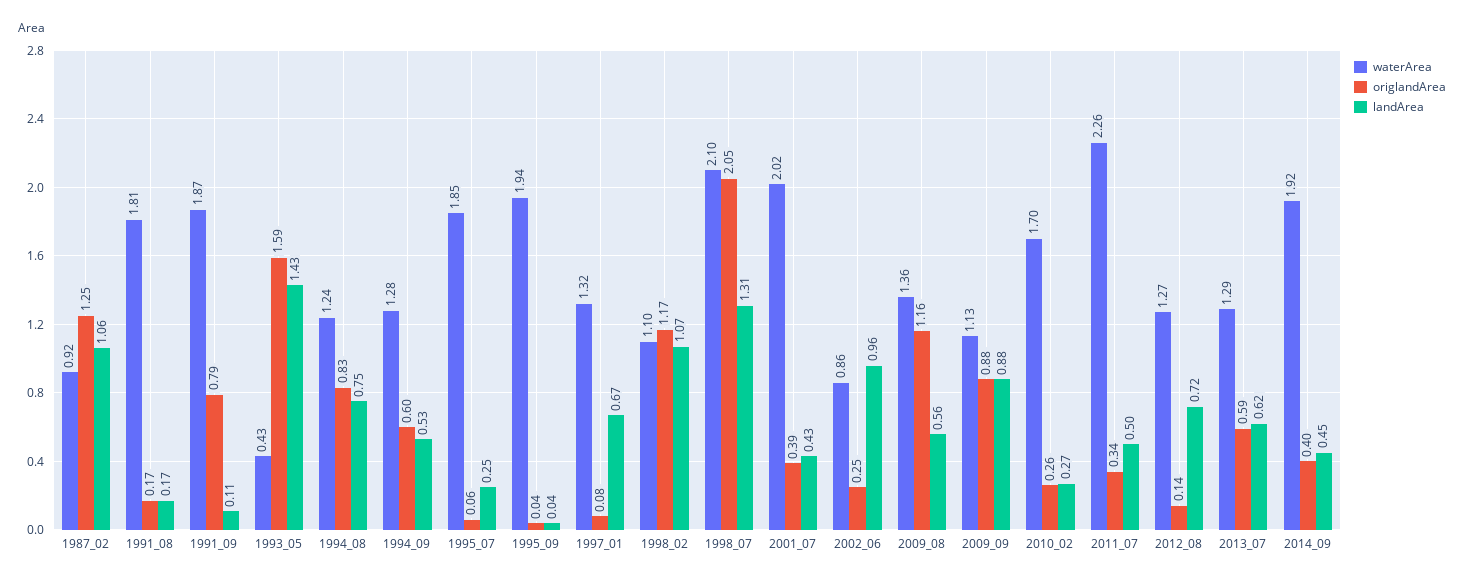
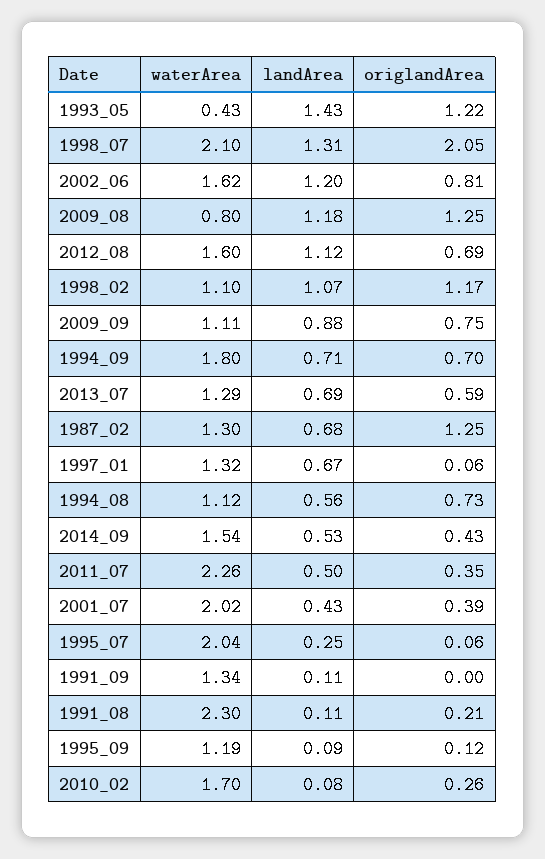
waterArea, 1987_02: 0.92 -> 1.3
landArea, 1987_02: 1.06 -> 0.68
waterArea, 1991_08: 1.81 -> 2.3
origlandArea, 1991_08: 0.17 -> 0.21
landArea, 1991_08: 0.17 -> 0.11
waterArea, 1991_09: 1.87 -> 1.34
origlandArea, 1991_09: 0.79 -> 0
origlandArea, 1993_05: 1.59 -> 1.22
waterArea, 1994_08: 1.24 -> 1.12
origlandArea, 1994_08: 0.83 -> 0.73
landArea, 1994_08: 0.75 -> 0.56
waterArea, 1994_09: 1.28 -> 1.8
origlandArea, 1994_09: 0.6 -> 0.7
landArea, 1994_09: 0.53 -> 0.71
waterArea, 1995_07: 1.85 -> 2.04
waterArea, 1995_09: 1.94 -> 1.19
origlandArea, 1995_09: 0.04 -> 0.12
landArea, 1995_09: 0.04 -> 0.09
origlandArea, 1997_01: 0.08 -> 0.06
waterArea, 2002_06: 0.86 -> 1.62
origlandArea, 2002_06: 0.25 -> 0.81
landArea, 2002_06: 0.96 -> 1.2
waterArea, 2009_08: 1.36 -> 0.8
origlandArea, 2009_08: 1.16 -> 1.25
landArea, 2009_08: 0.56 -> 1.18
waterArea, 2009_09: 1.13 -> 1.11
origlandArea, 2009_09: 0.88 -> 0.75
landArea, 2010_02: 0.27 -> 0.08
origlandArea, 2011_07: 0.34 -> 0.35
waterArea, 2012_08: 1.27 -> 1.6
origlandArea, 2012_08: 0.14 -> 0.69
landArea, 2012_08: 0.72 -> 1.12
landArea, 2013_07: 0.62 -> 0.69
waterArea, 2014_09: 1.92 -> 1.54
origlandArea, 2014_09: 0.4 -> 0.43
landArea, 2014_09: 0.45 -> 0.53

